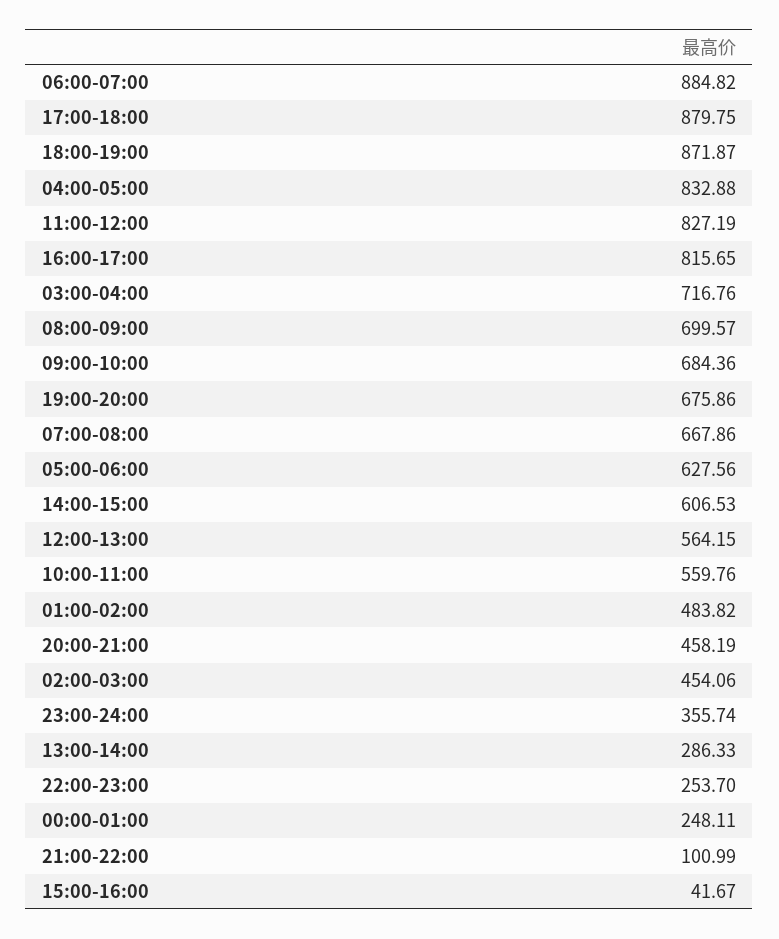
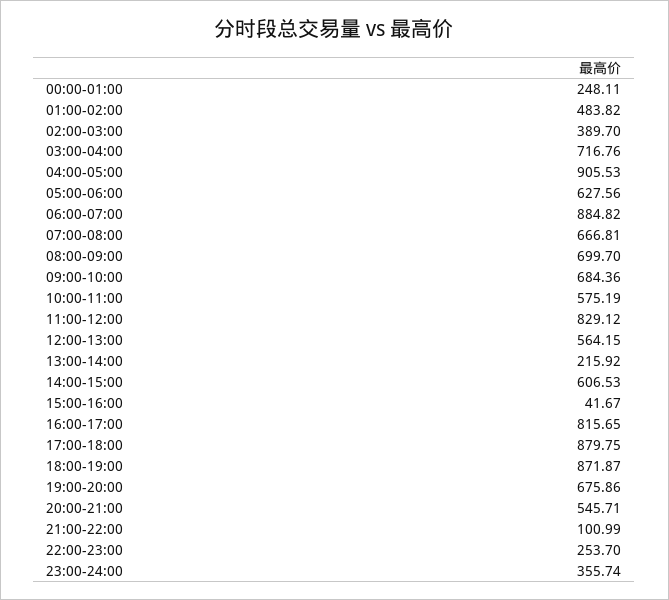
04:00-05:00: 832.88 -> 905.53
11:00-12:00: 827.19 -> 829.12
08:00-09:00: 699.57 -> 699.7
07:00-08:00: 667.86 -> 666.81
10:00-11:00: 559.76 -> 575.19
20:00-21:00: 458.19 -> 545.71
02:00-03:00: 454.06 -> 389.7
13:00-14:00: 286.33 -> 215.92

